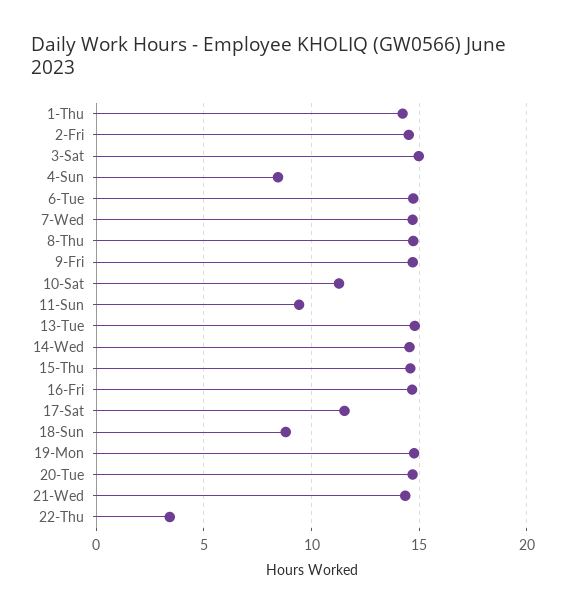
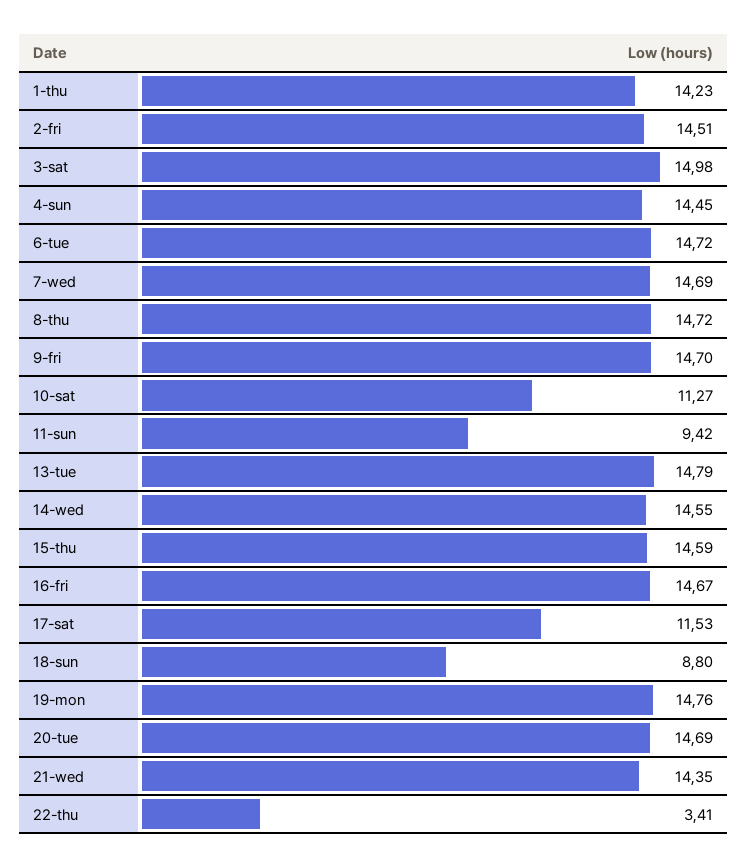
4-Sun: 8.5 -> 14.45

